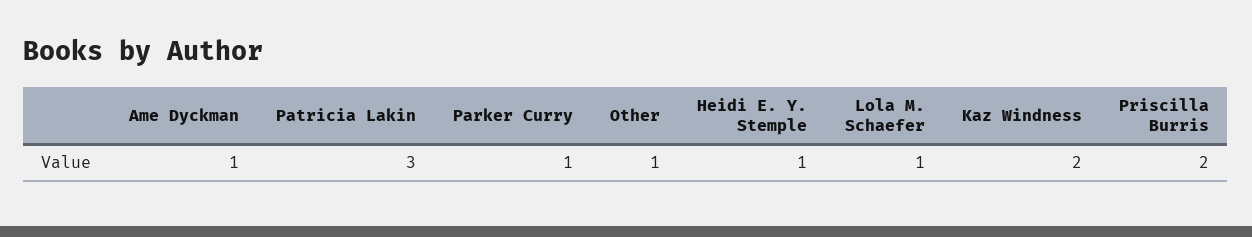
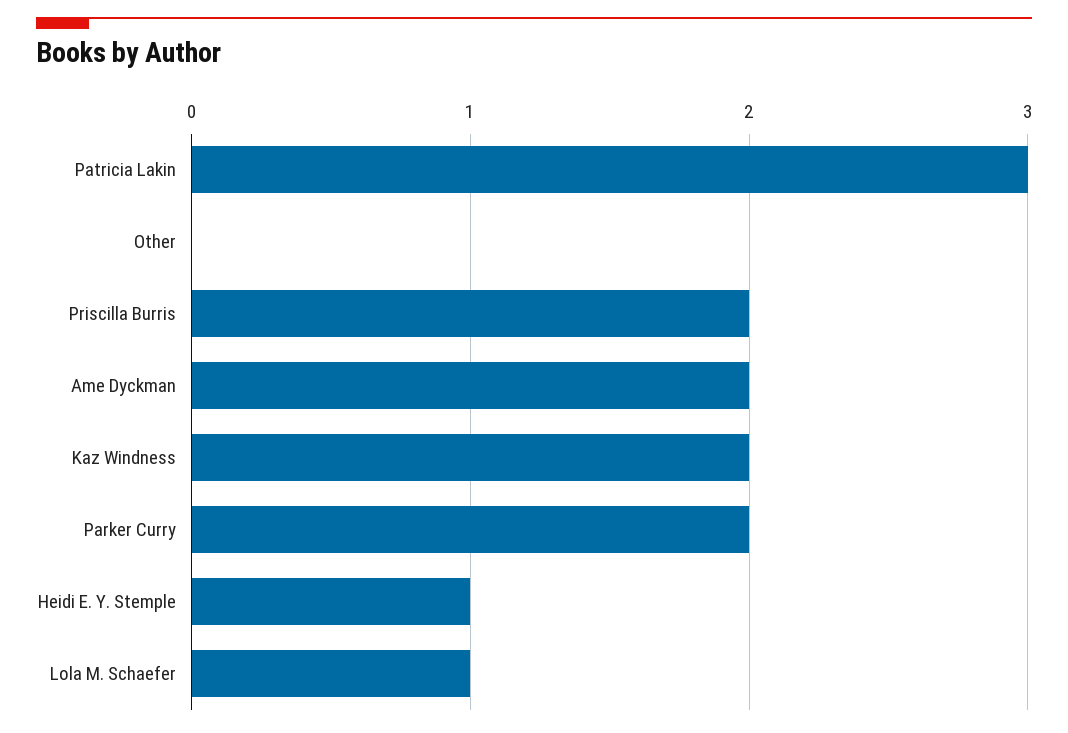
Ame Dyckman: 1 -> 2
Parker Curry: 1 -> 2
Other: 1 -> 0

